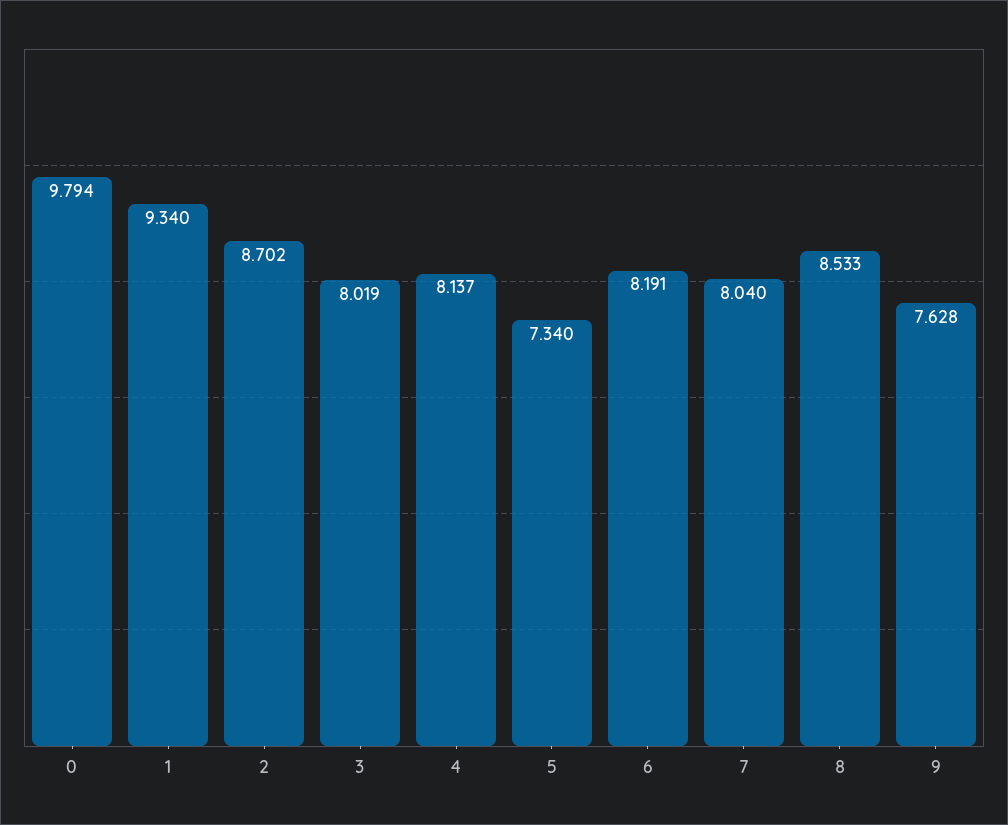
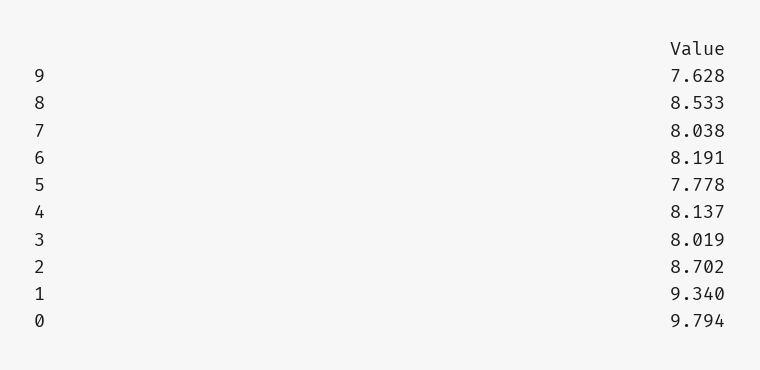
5: 7.34 -> 7.778
7: 8.04 -> 8.038

